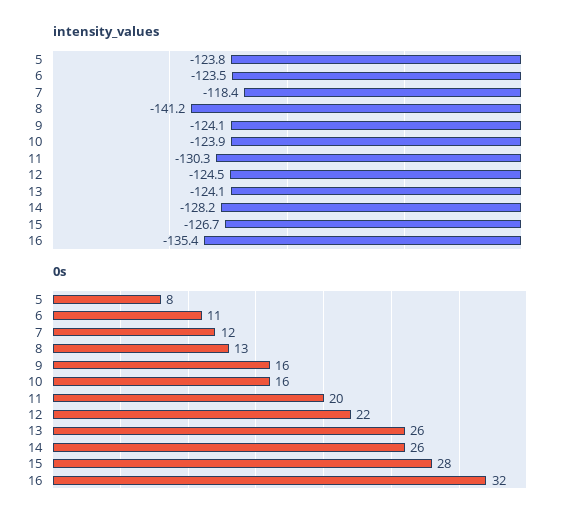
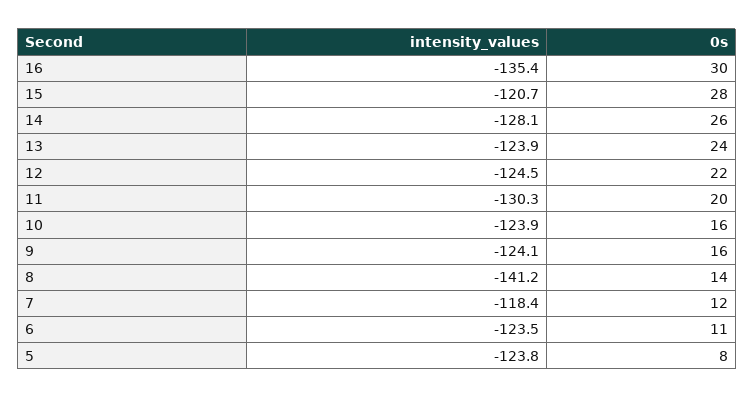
intensity_values, 13: -124.1 -> -123.9
intensity_values, 14: -128.2 -> -128.1
intensity_values, 15: -126.7 -> -120.7
0s, 8: 13 -> 14
0s, 13: 26 -> 24
0s, 16: 32 -> 30

